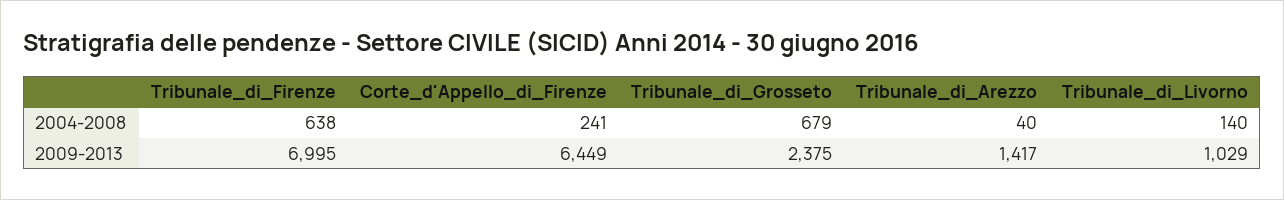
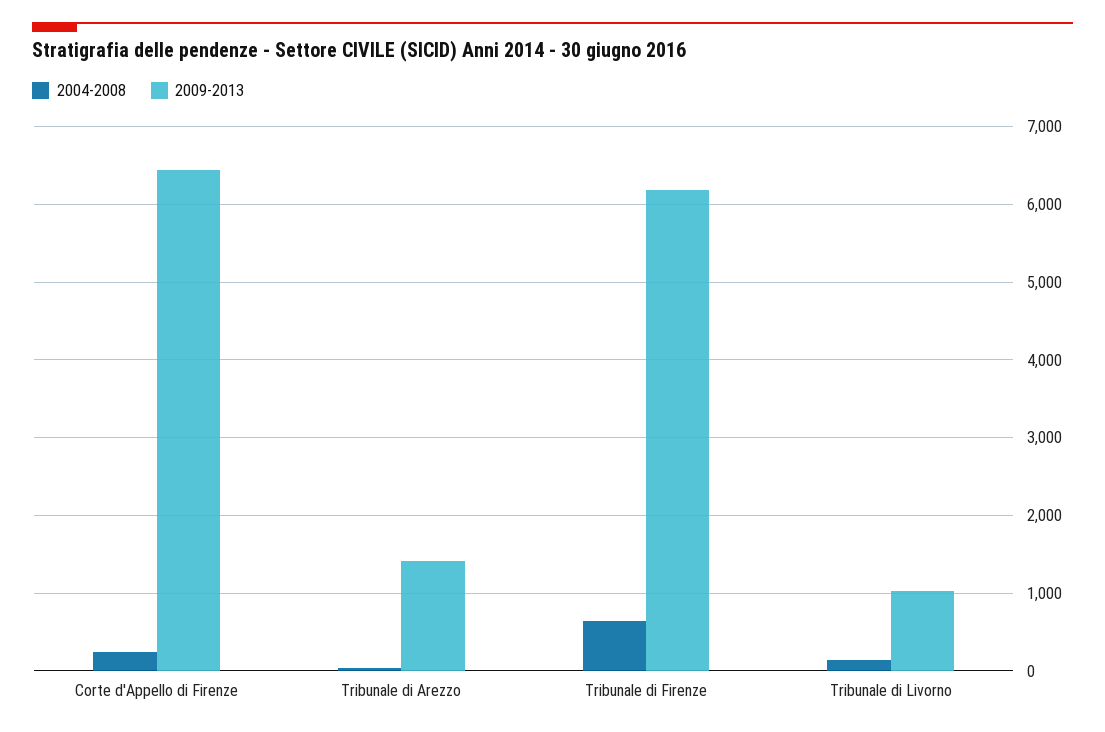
2004-2008, Tribunale_di_Grosseto: 679 -> none
2009-2013, Tribunale_di_Firenze: 6995 -> 6200
2009-2013, Tribunale_di_Grosseto: 2375 -> none

